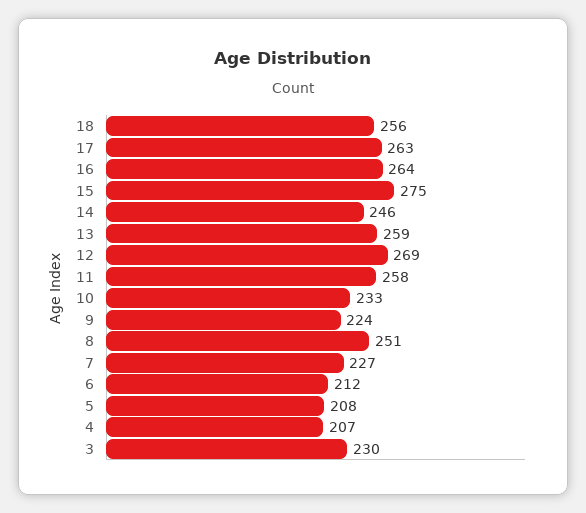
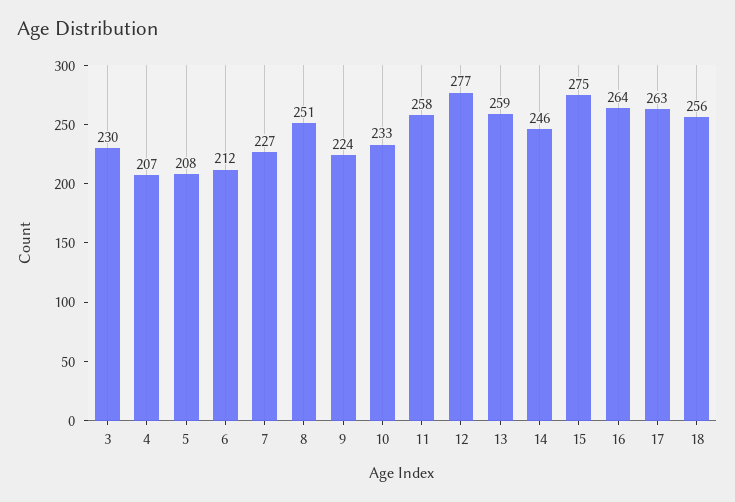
12: 269 -> 277

